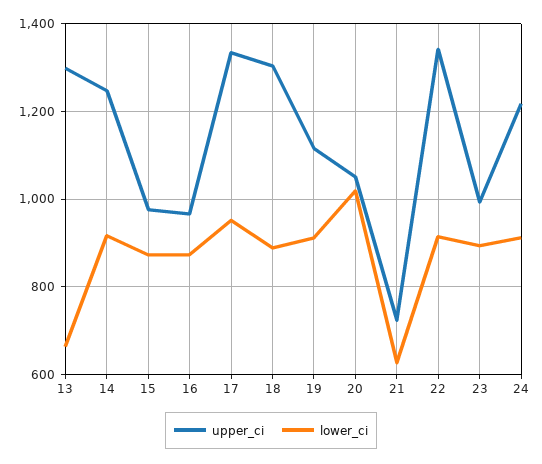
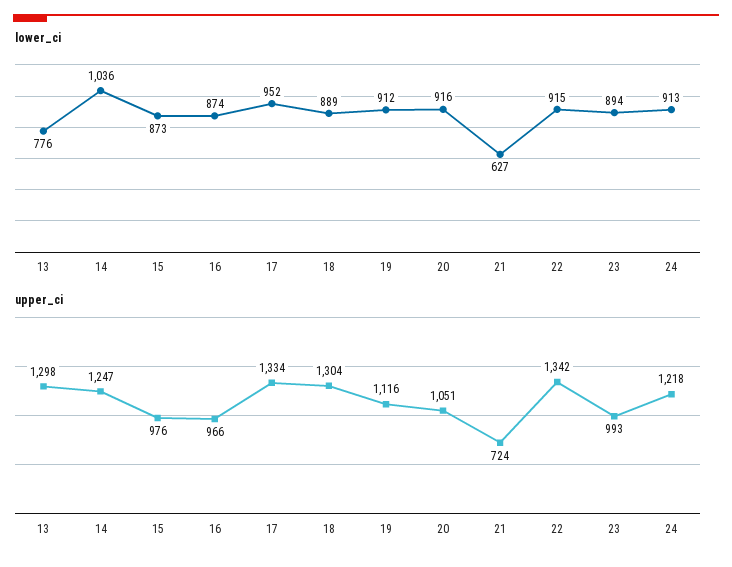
lower_ci, 13: 660 -> 776
lower_ci, 14: 920 -> 1036
lower_ci, 20: 1020 -> 916

